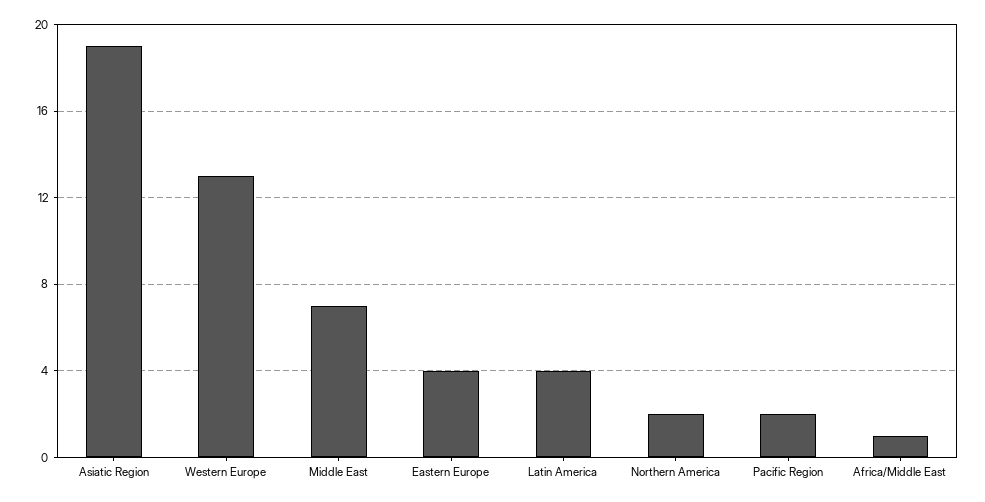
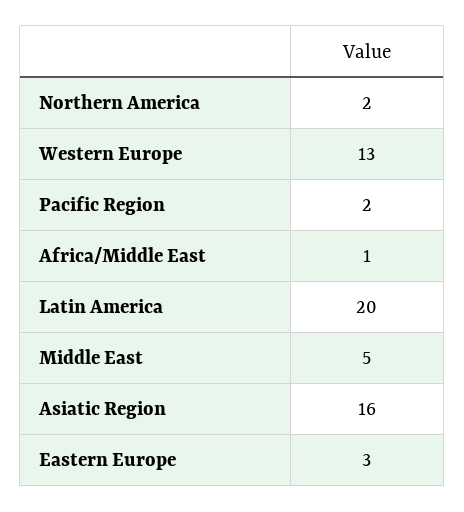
Asiatic Region: 19 -> 16
Middle East: 7 -> 5
Eastern Europe: 4 -> 3
Latin America: 4 -> 20

